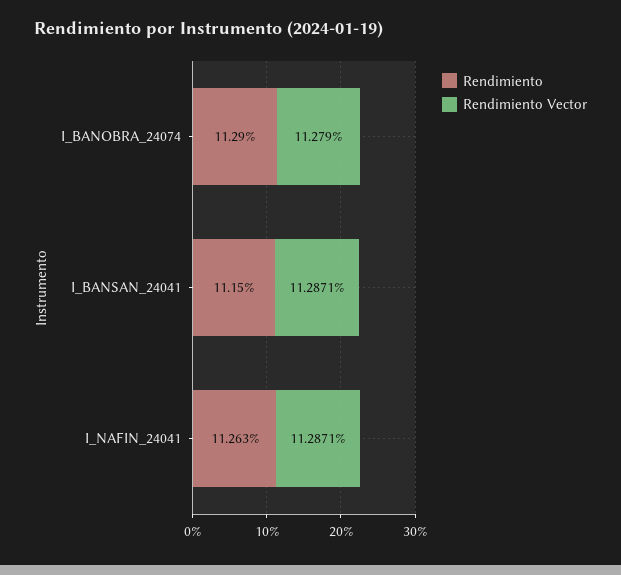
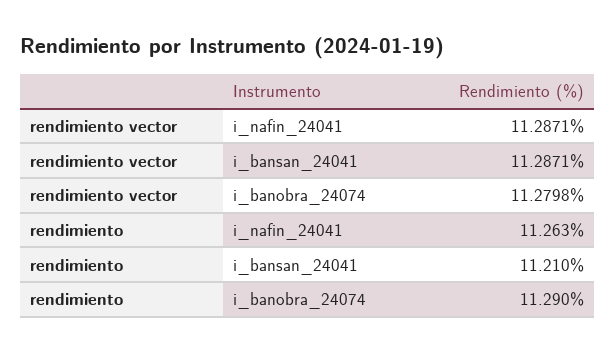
Rendimiento Vector, I_BANOBRA_24074: 11.279 -> 11.2798
Rendimiento, I_BANSAN_24041: 11.15 -> 11.21

